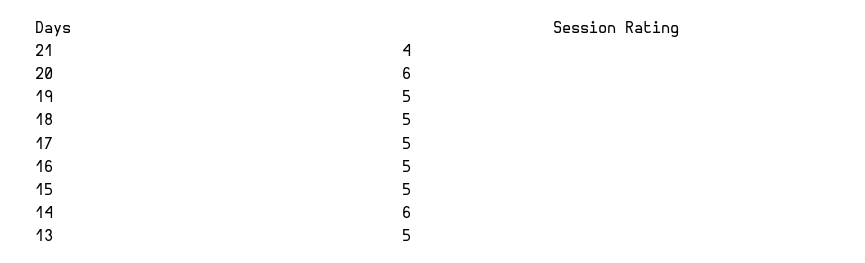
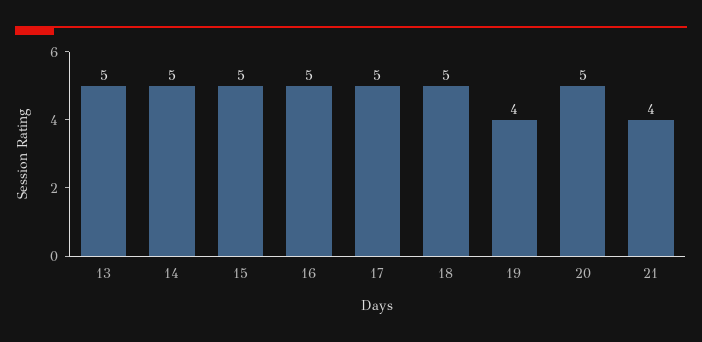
20: 6 -> 5
19: 5 -> 4
14: 6 -> 5

